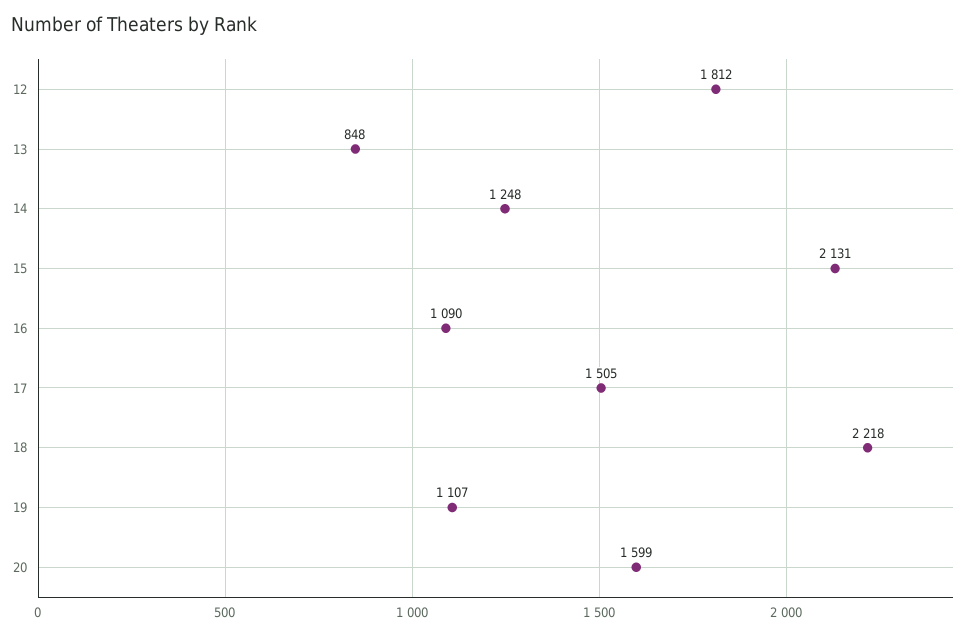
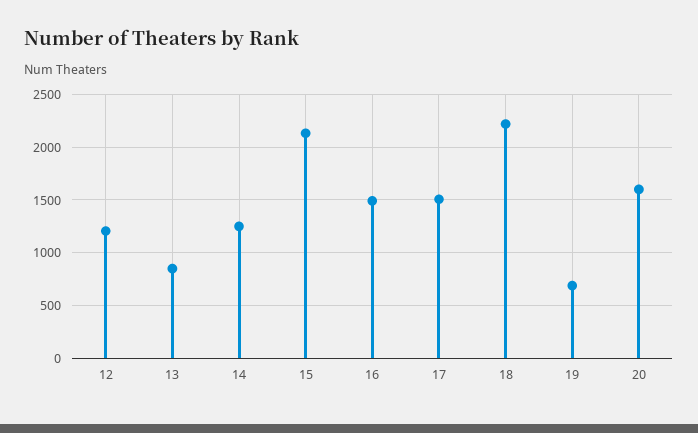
12: 1812 -> 1200
16: 1090 -> 1500
19: 1107 -> 700

